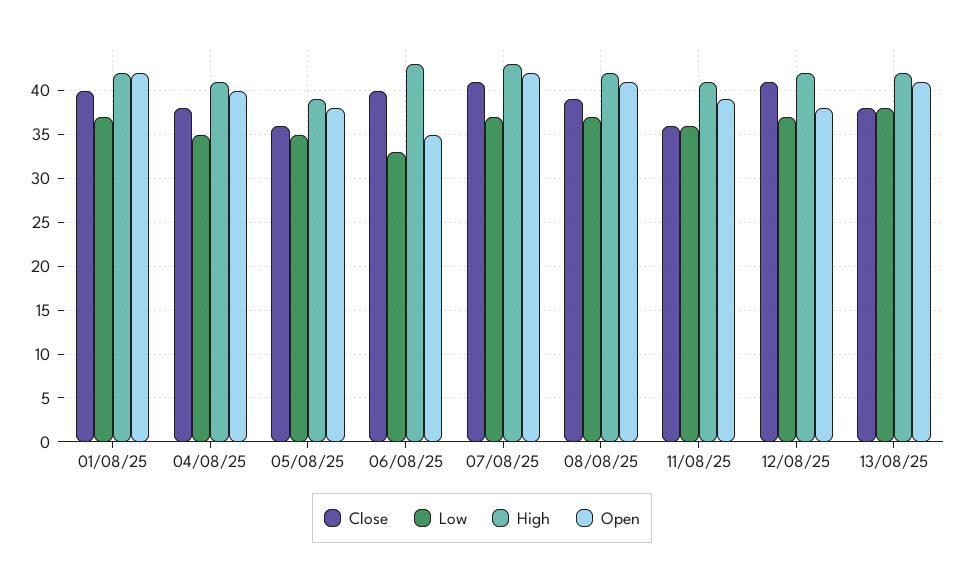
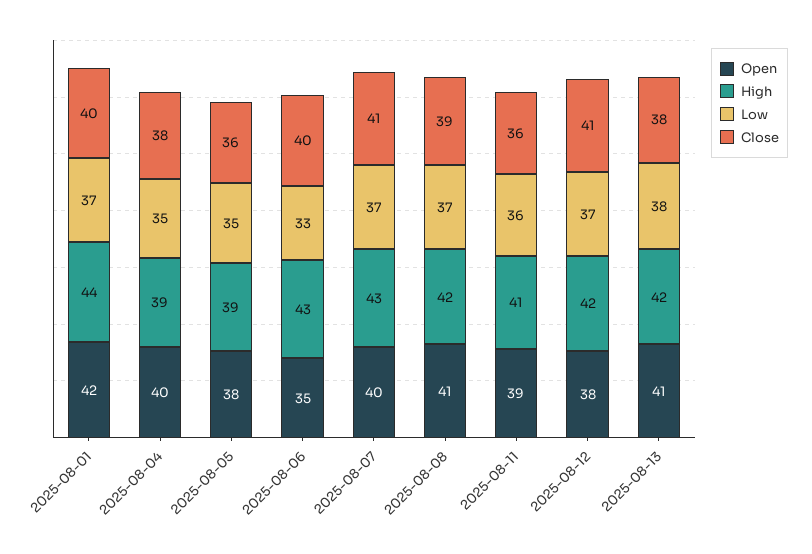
High, 01/08/25: 42 -> 44
High, 04/08/25: 41 -> 39
Open, 07/08/25: 42 -> 40

